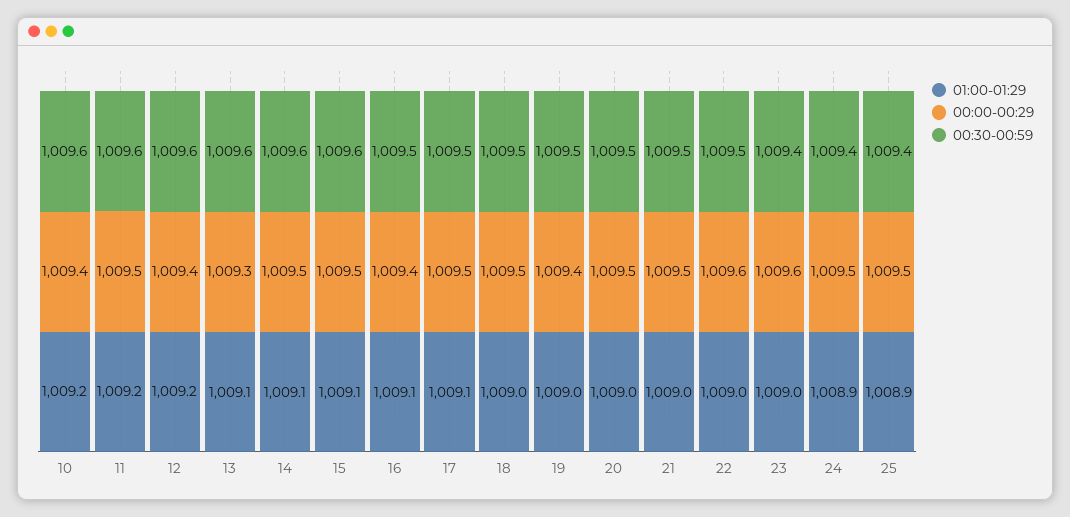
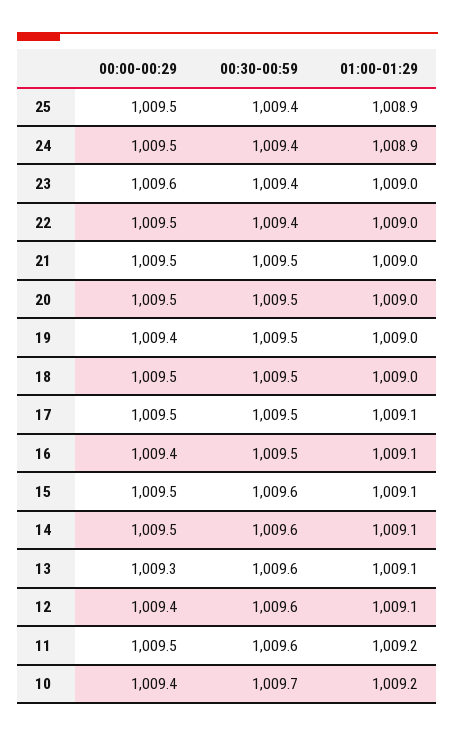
00:30-00:59, 10: 1009.6 -> 1009.7
01:00-01:29, 12: 1009.2 -> 1009.1
00:00-00:29, 22: 1009.6 -> 1009.5
00:30-00:59, 22: 1009.5 -> 1009.4

